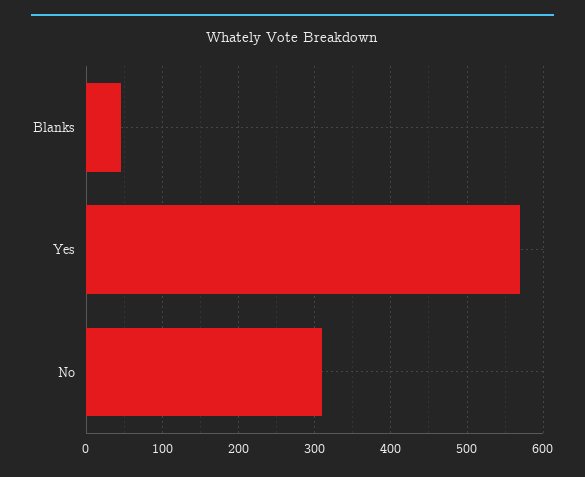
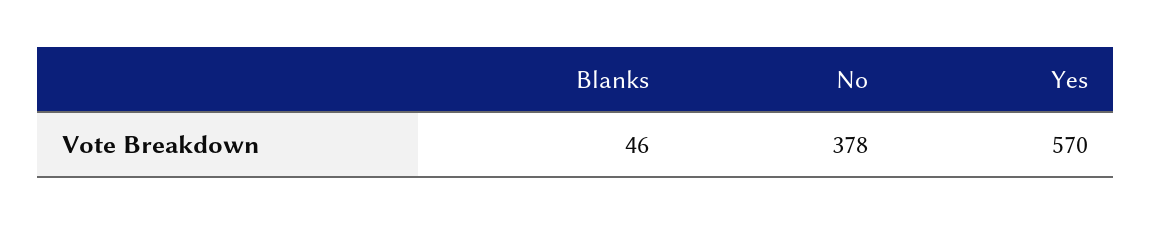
No: 310 -> 378

